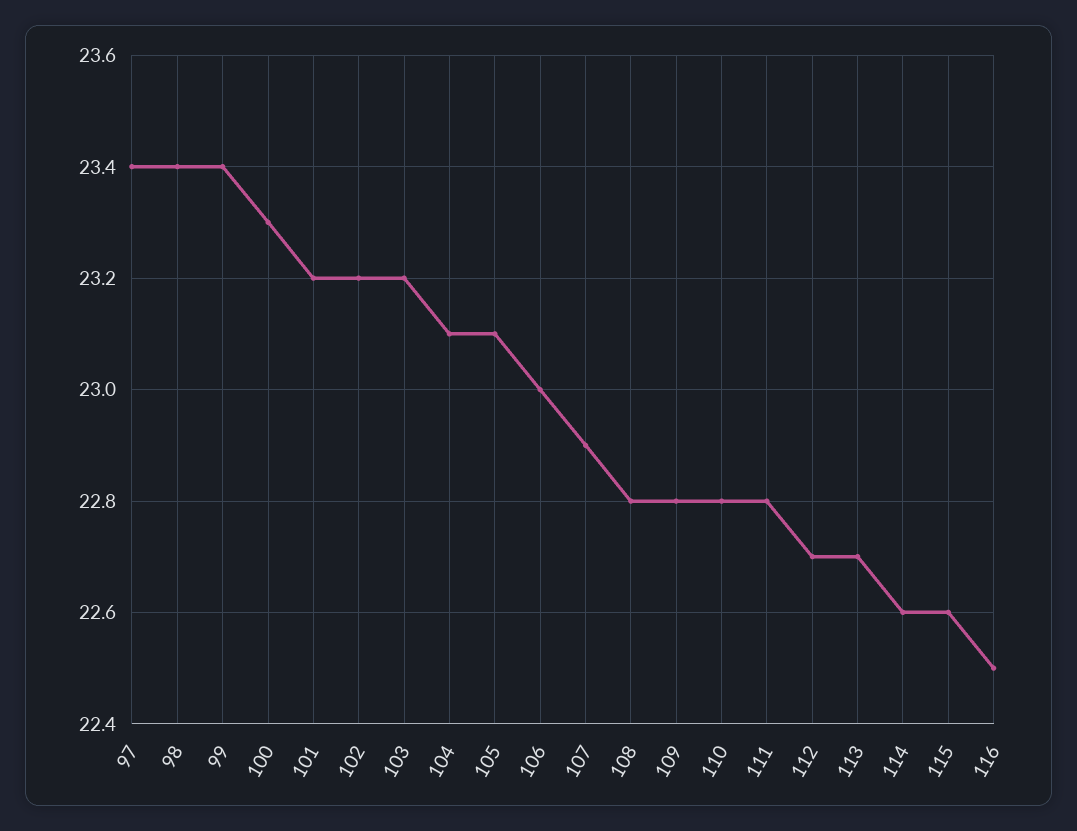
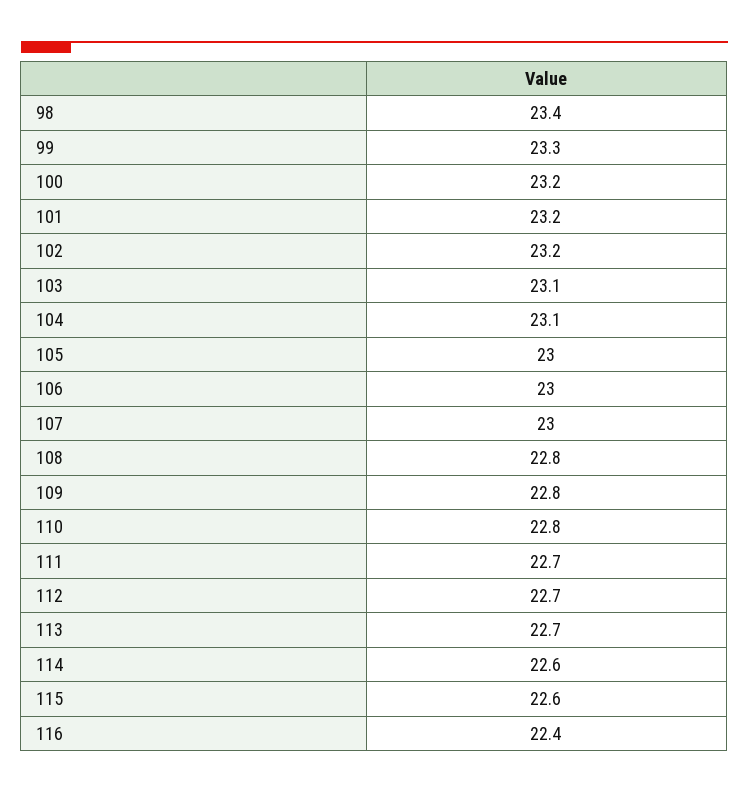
97: 23.4 -> none
99: 23.4 -> 23.3
100: 23.3 -> 23.2
103: 23.2 -> 23.1
105: 23.1 -> 23
107: 22.9 -> 23
111: 22.8 -> 22.7
116: 22.5 -> 22.4

